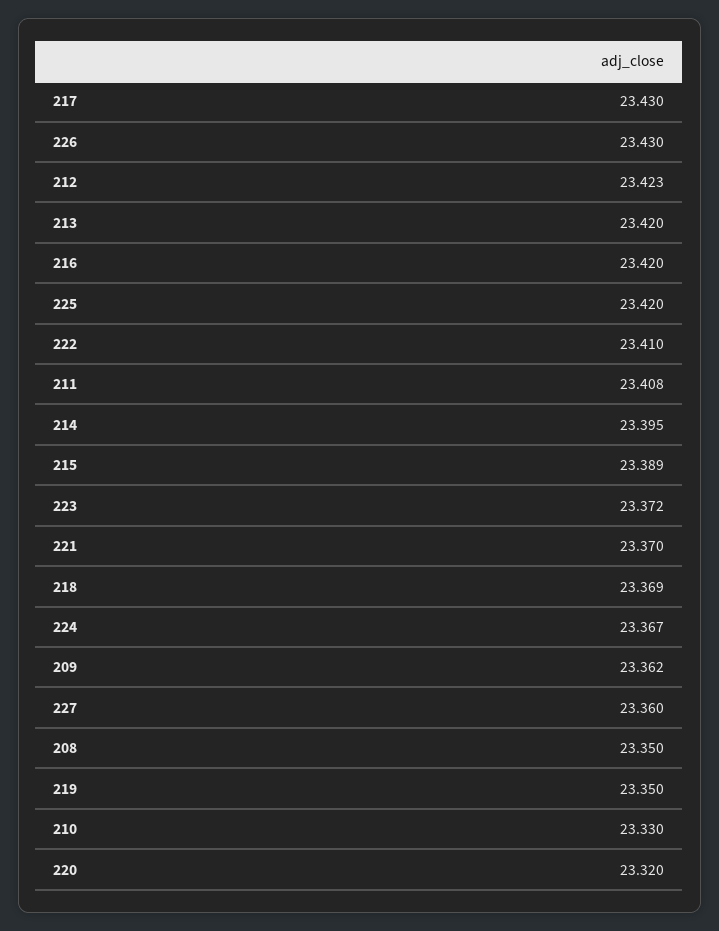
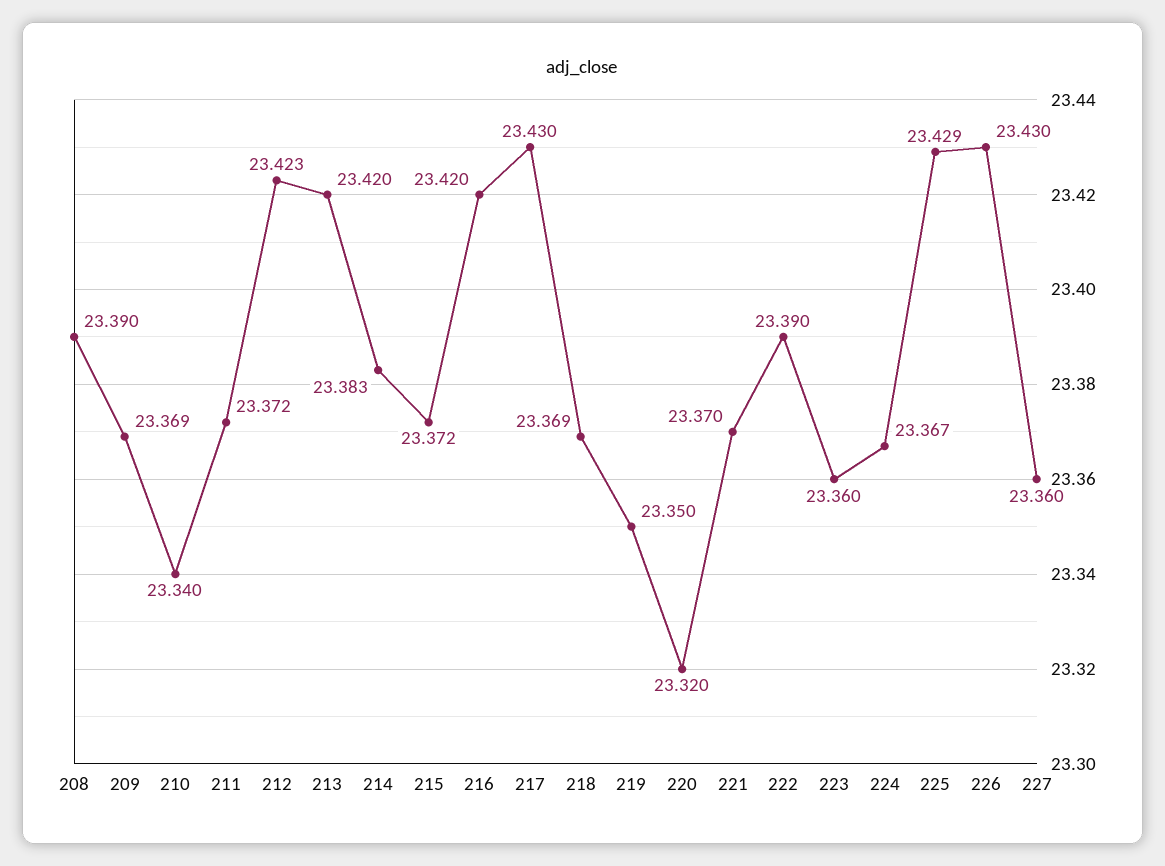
225: 23.42 -> 23.429
222: 23.41 -> 23.39
211: 23.408 -> 23.372
214: 23.395 -> 23.383
215: 23.389 -> 23.372
223: 23.372 -> 23.36
209: 23.362 -> 23.369
208: 23.35 -> 23.39
210: 23.33 -> 23.34

